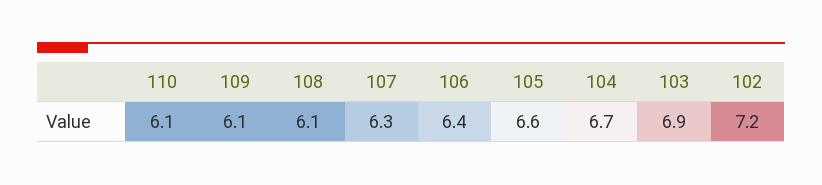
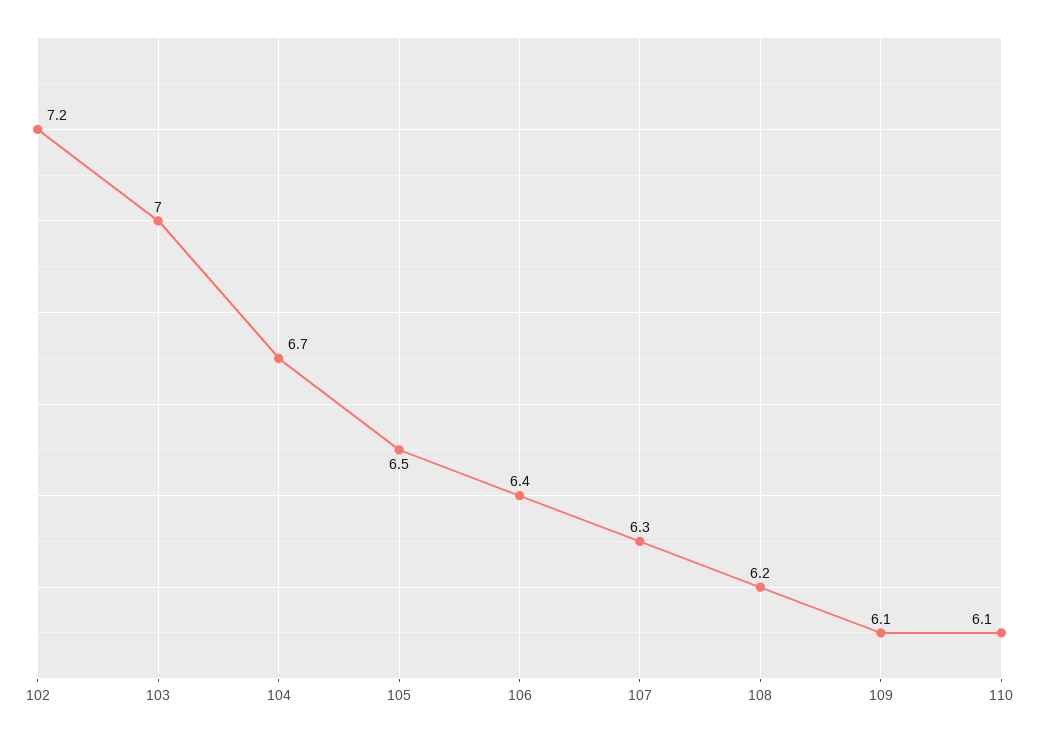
108: 6.1 -> 6.2
105: 6.6 -> 6.5
103: 6.9 -> 7

